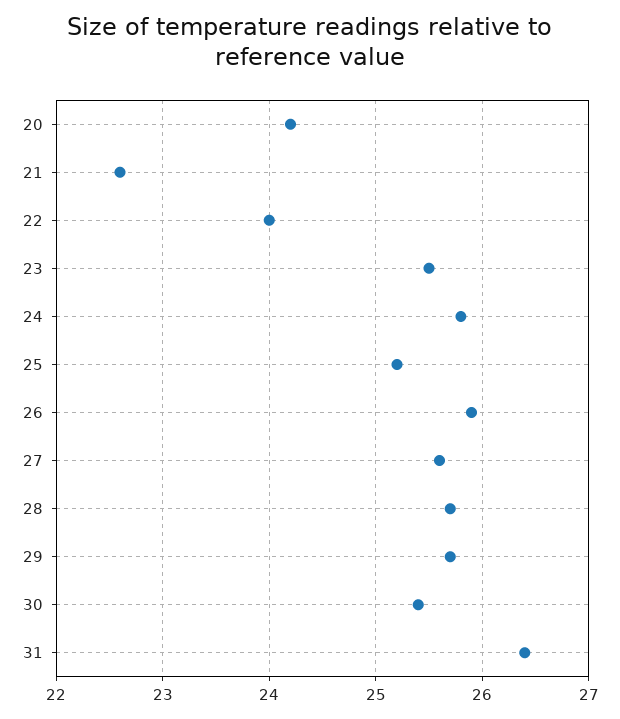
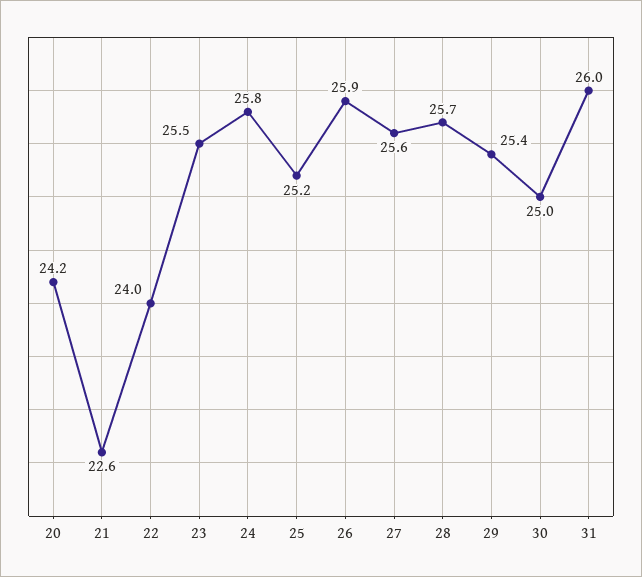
29: 25.7 -> 25.4
30: 25.4 -> 25
31: 26.4 -> 26

